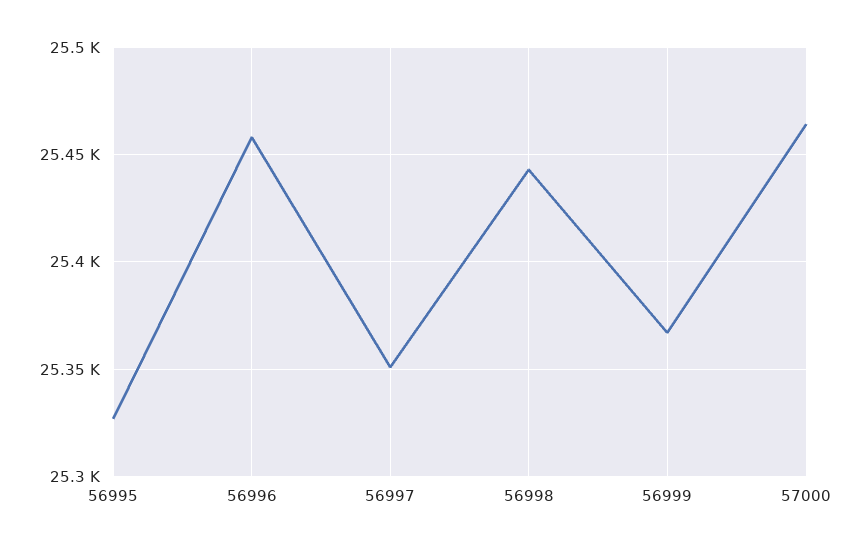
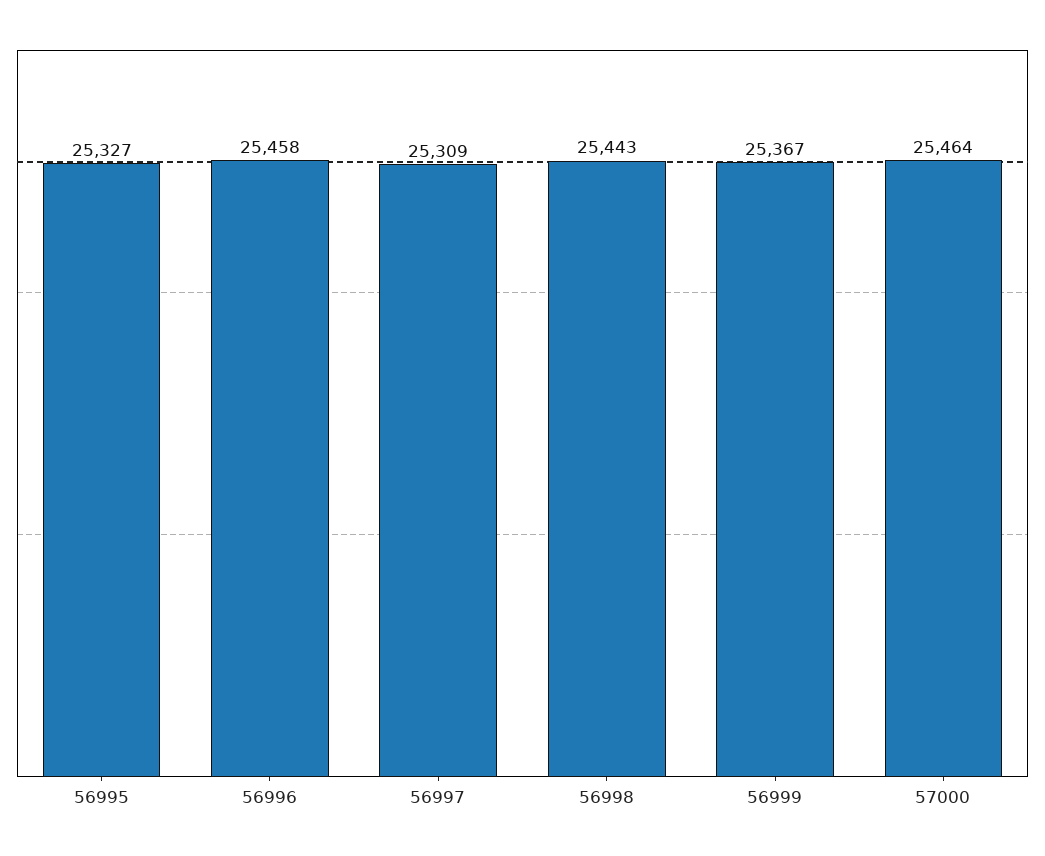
56997: 25350 -> 25309

